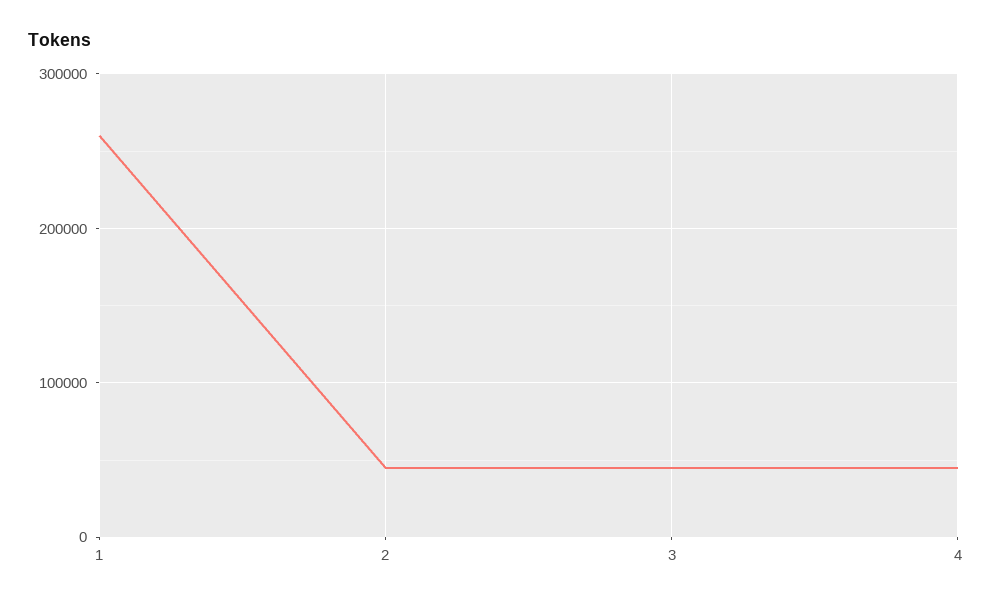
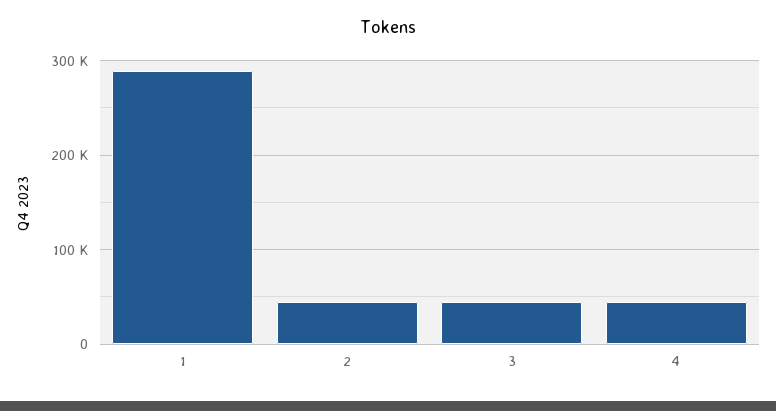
1: 260000 -> 290000

